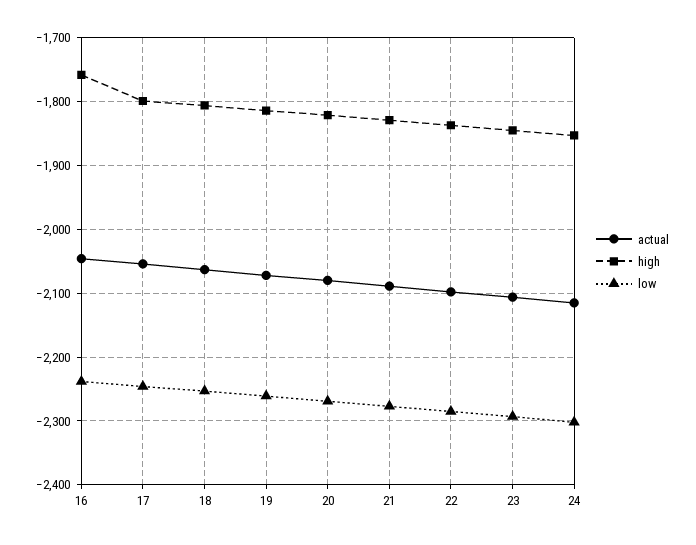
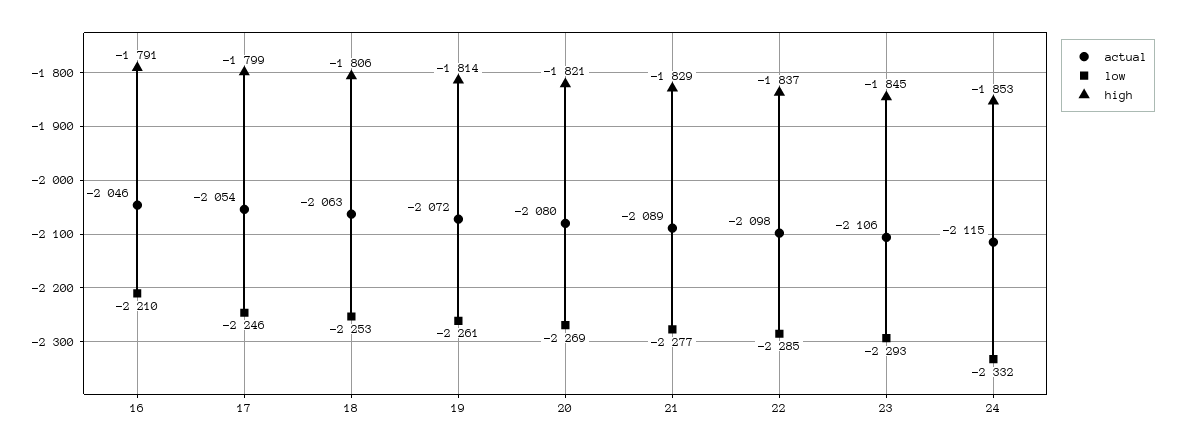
high, 16: -1760 -> -1791
low, 16: -2240 -> -2210
low, 24: -2300 -> -2332

